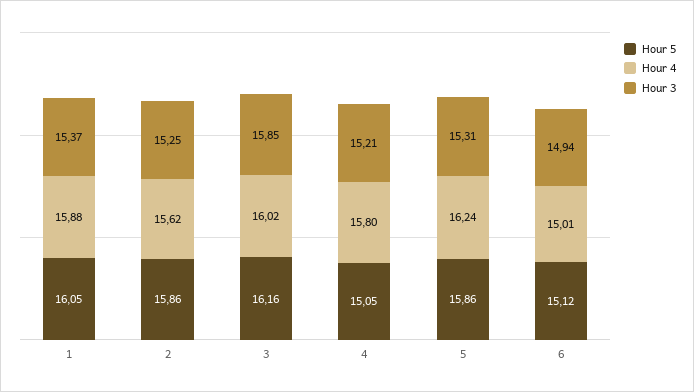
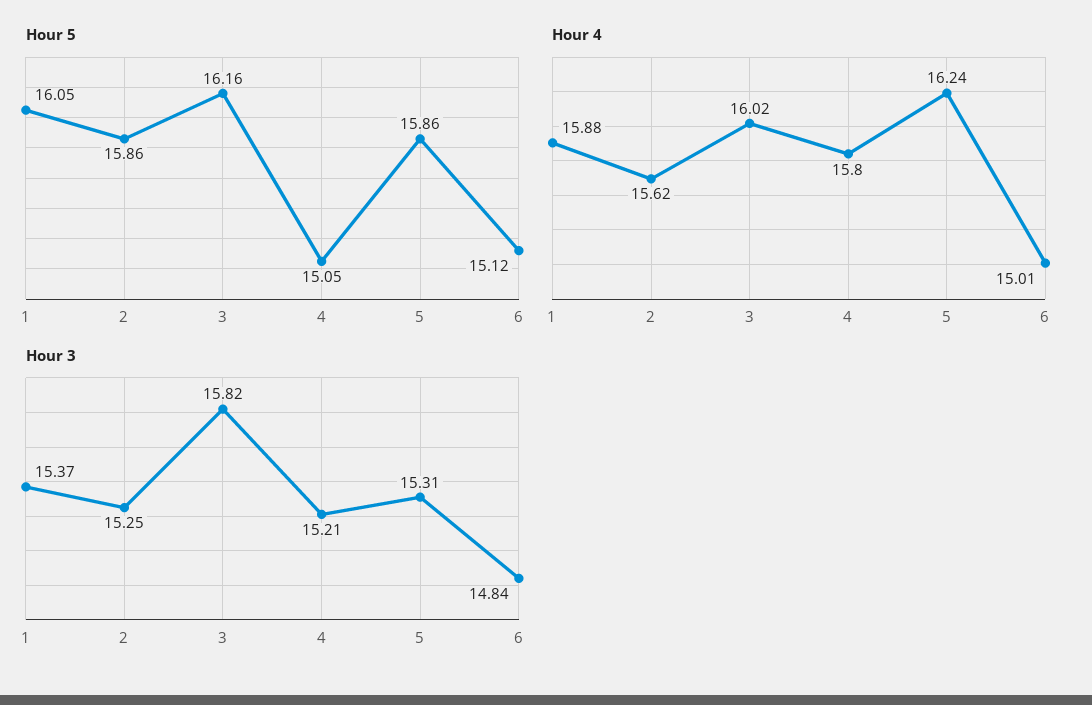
Hour 3, 3: 15.85 -> 15.82
Hour 3, 6: 14.94 -> 14.84

